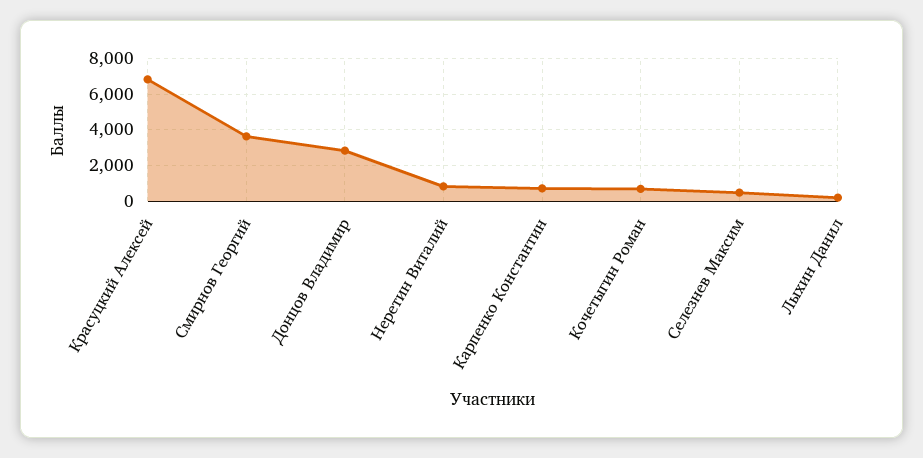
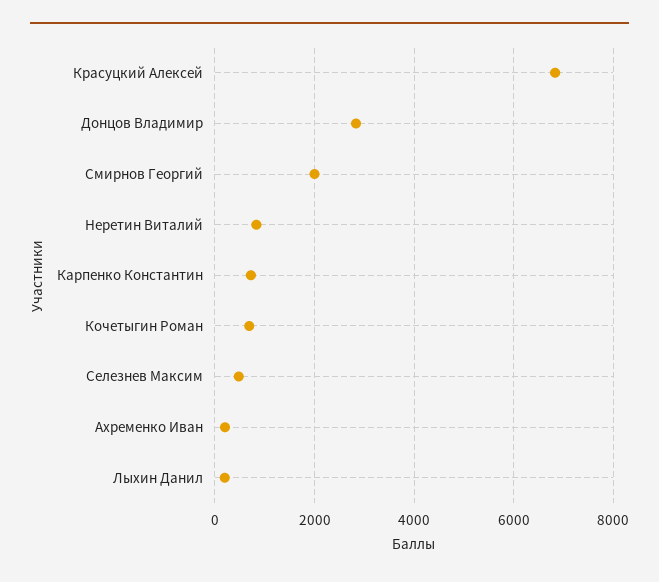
Смирнов Георгий: 3500 -> 2000
Ахременко Иван: none -> 200

